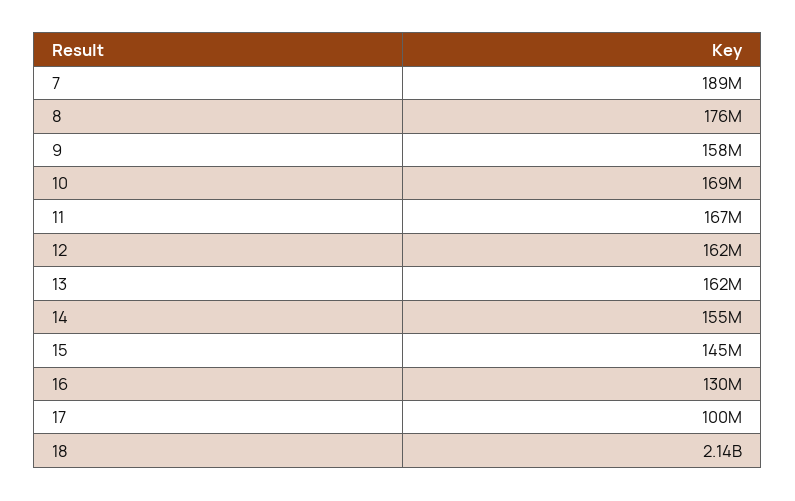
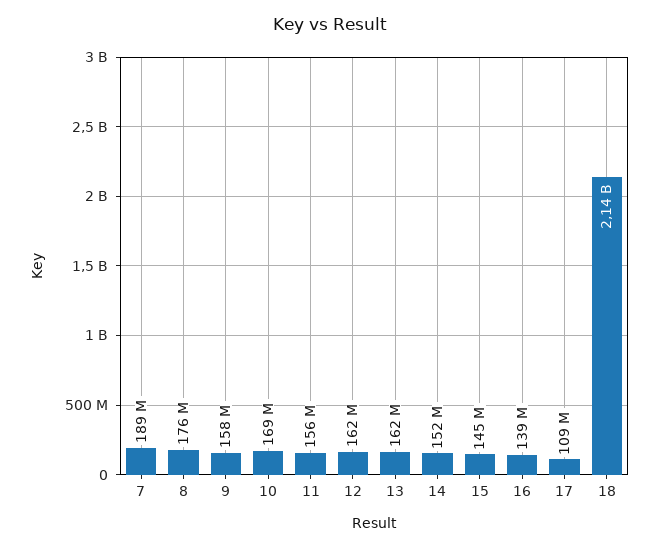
11: 167000000 -> 156000000
14: 155000000 -> 152000000
16: 130000000 -> 139000000
17: 100000000 -> 109000000

